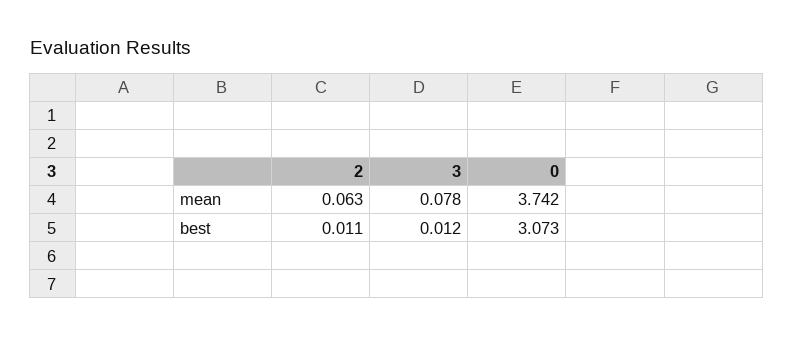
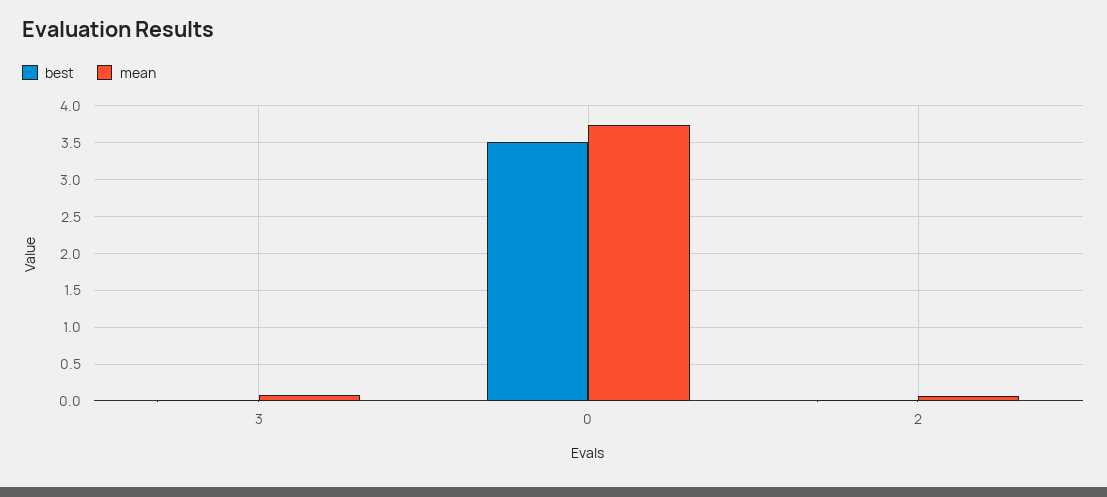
best, 0: 3.073 -> 3.5

